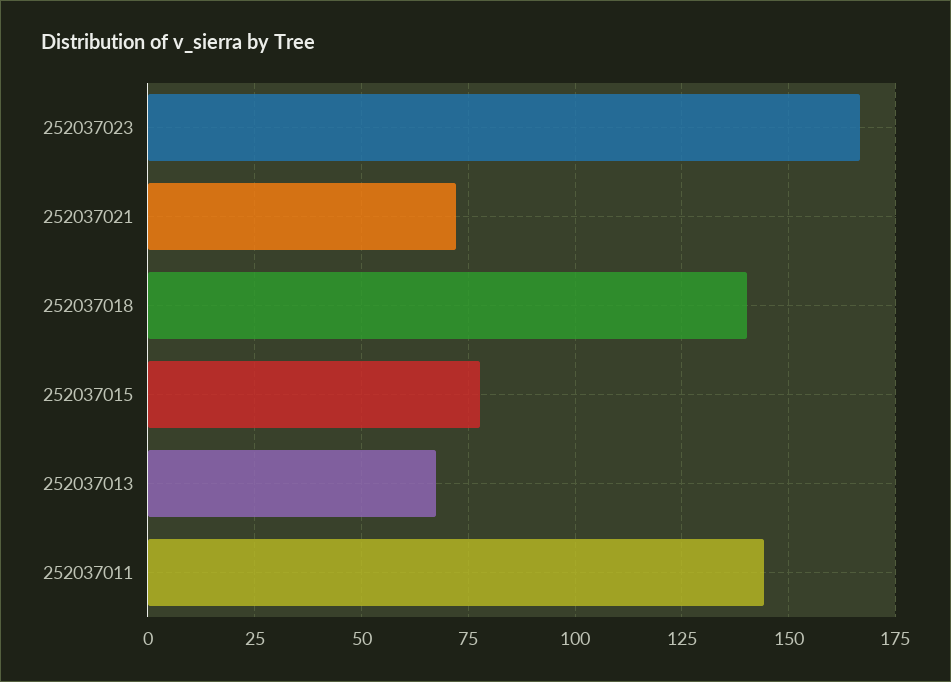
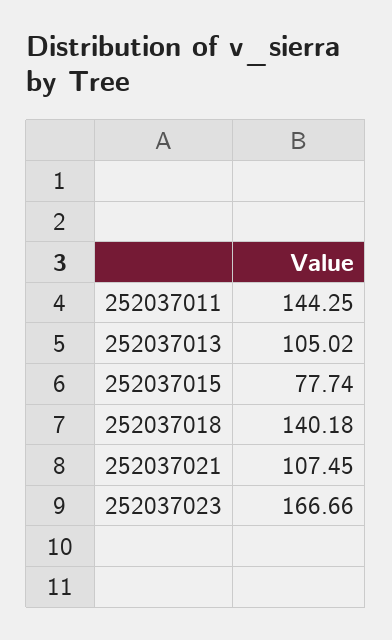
252037021: 72.5 -> 107.45
252037013: 67.5 -> 105.02

